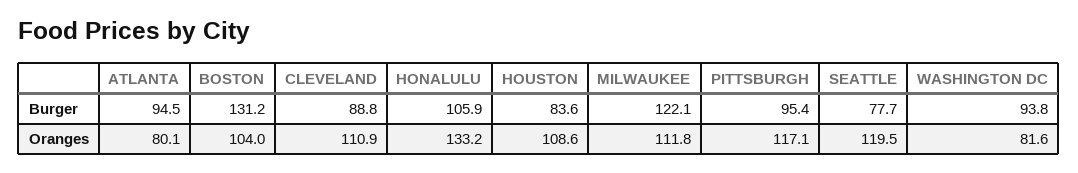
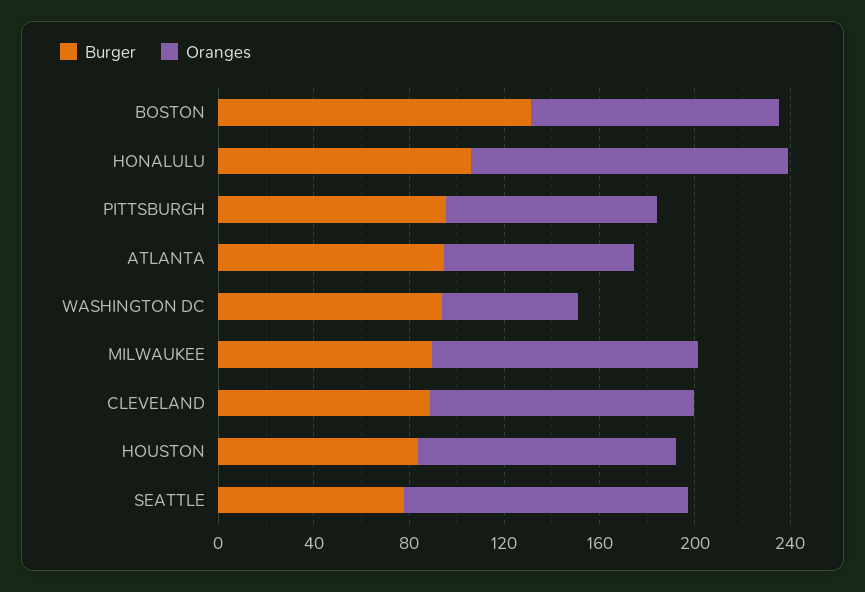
Burger, MILWAUKEE: 122.1 -> 90
Oranges, PITTSBURGH: 117.1 -> 90
Oranges, WASHINGTON DC: 81.6 -> 60

